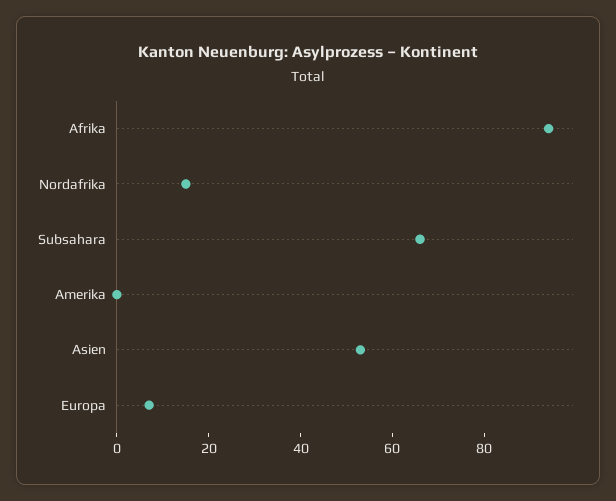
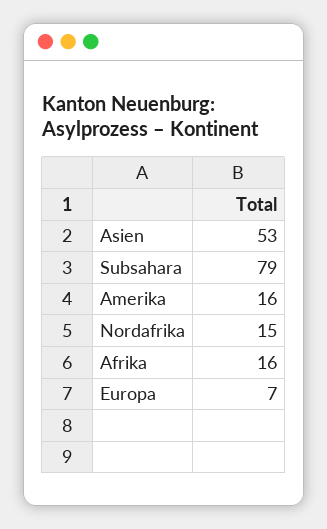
Afrika: 95 -> 16
Subsahara: 65 -> 79
Amerika: 0 -> 16

